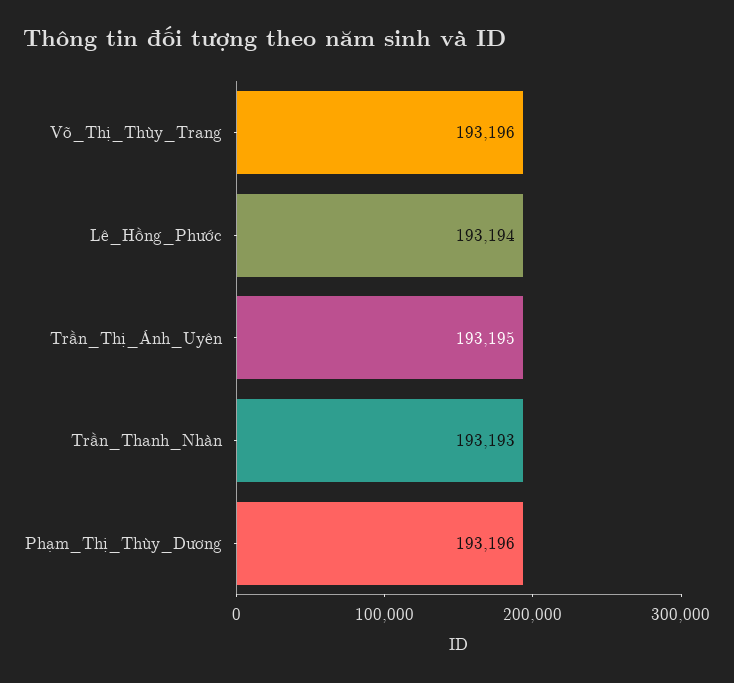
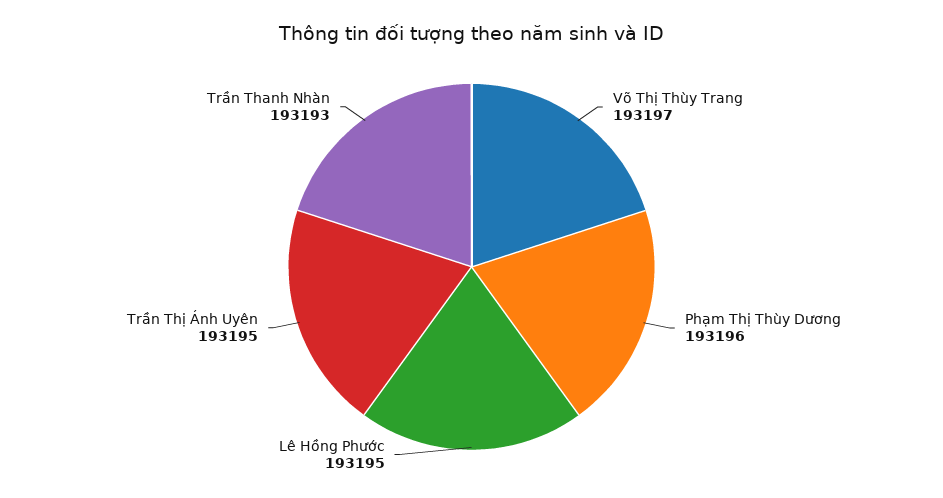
Võ_Thị_Thùy_Trang: 193196 -> 193197
Lê_Hồng_Phước: 193194 -> 193195

